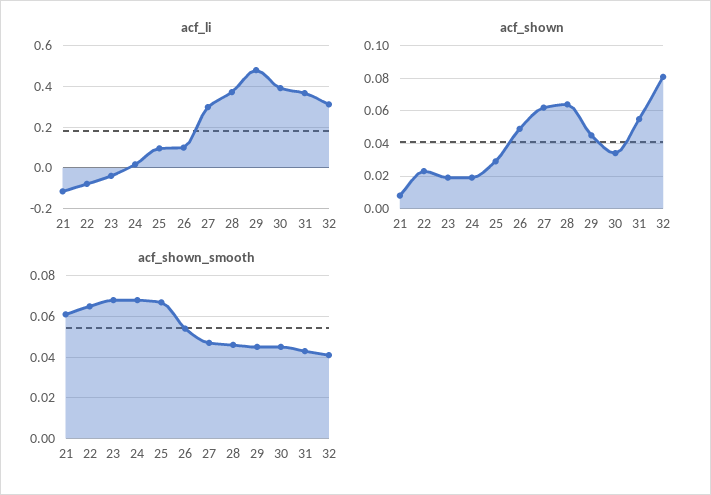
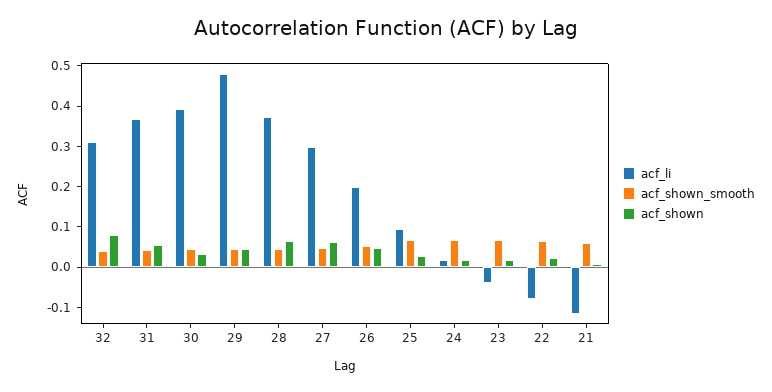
acf_li, 26: 0.1 -> 0.2

